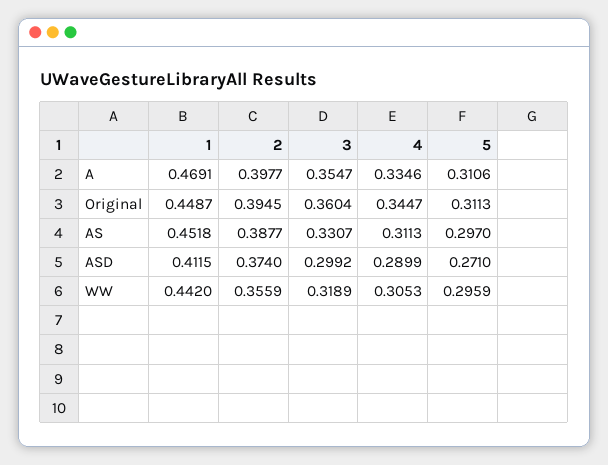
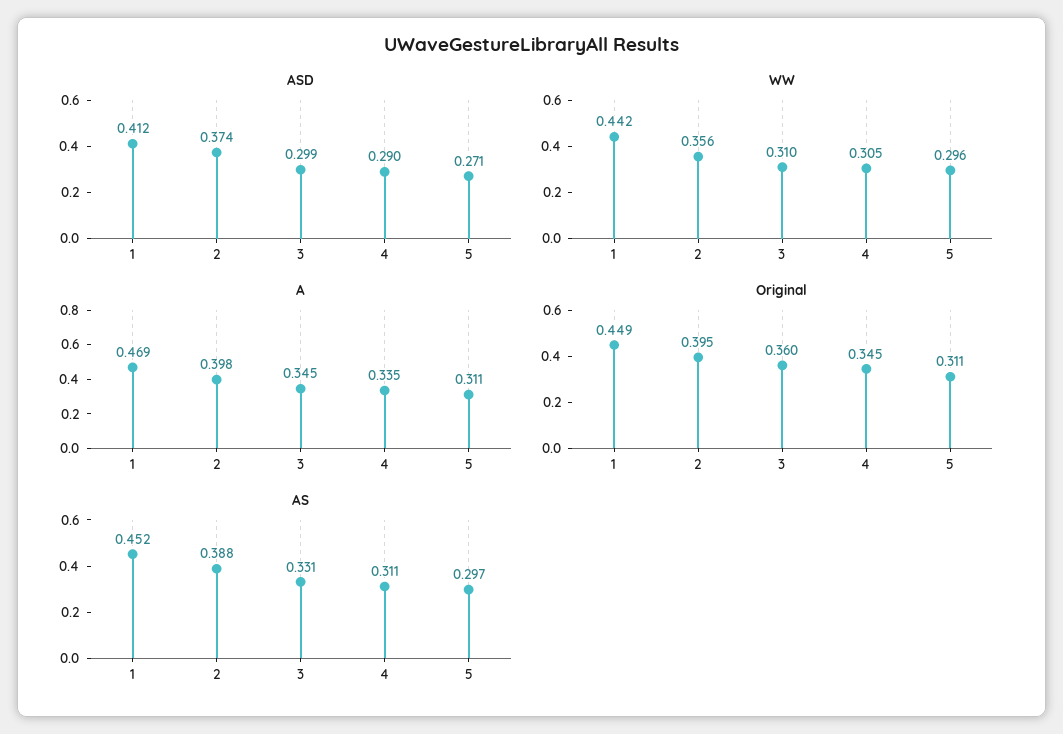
A, 3: 0.3547 -> 0.345
WW, 3: 0.3189 -> 0.31

